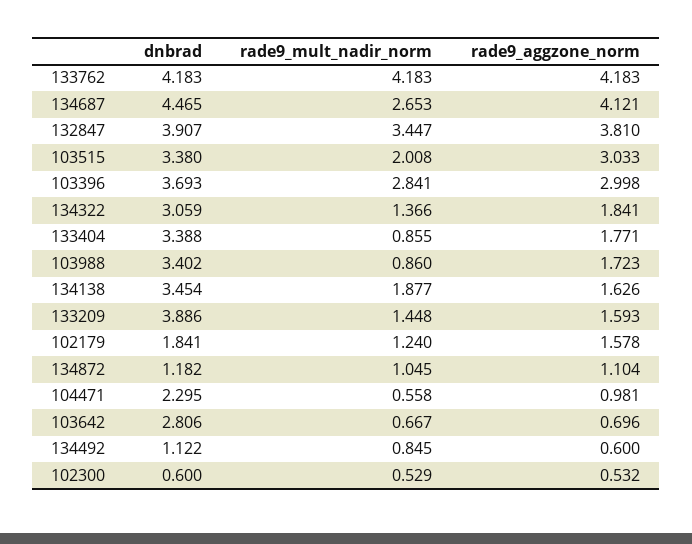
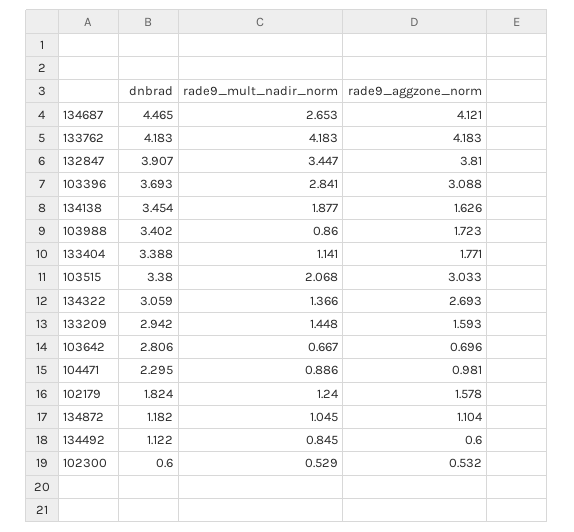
rade9_mult_nadir_norm, 103515: 2.008 -> 2.068
rade9_aggzone_norm, 103396: 2.998 -> 3.088
rade9_aggzone_norm, 134322: 1.841 -> 2.693
rade9_mult_nadir_norm, 133404: 0.855 -> 1.141
dnbrad, 133209: 3.886 -> 2.942
dnbrad, 102179: 1.841 -> 1.824
rade9_mult_nadir_norm, 104471: 0.558 -> 0.886

